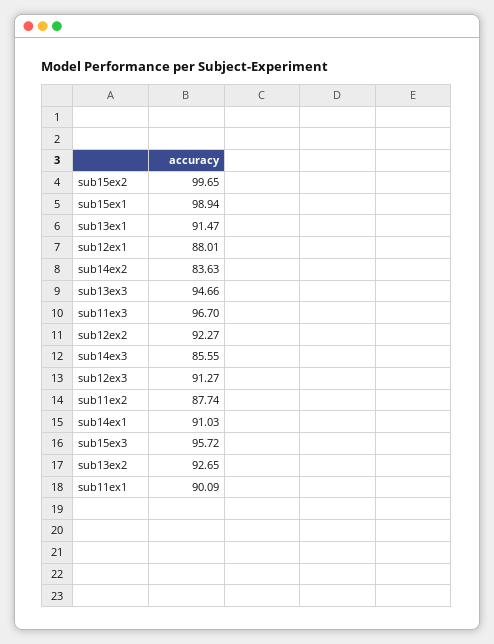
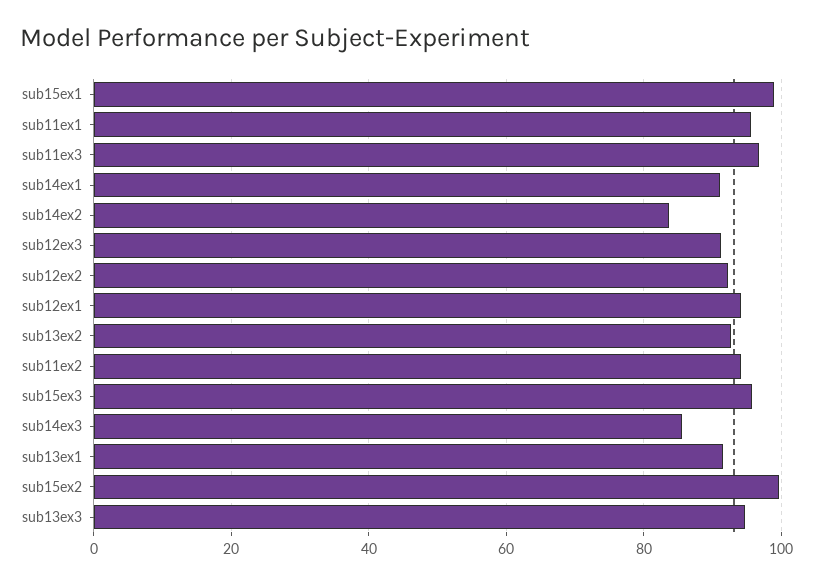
sub12ex1: 88.01 -> 94
sub11ex2: 87.74 -> 94
sub11ex1: 90.09 -> 96

